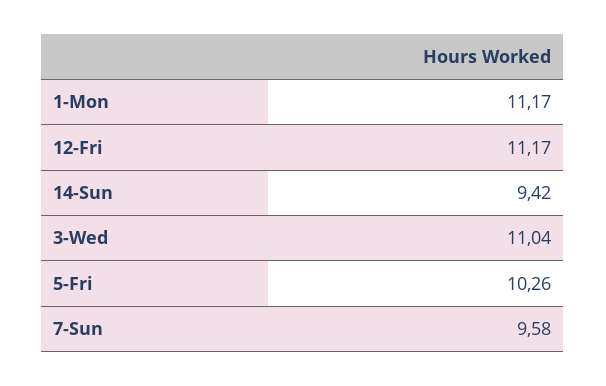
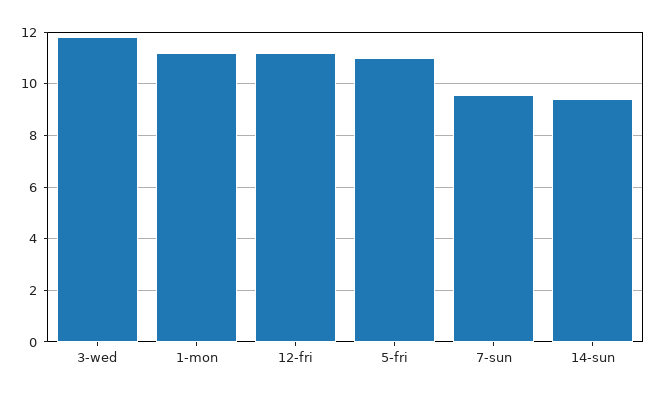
3-Wed: 11.04 -> 11.75
5-Fri: 10.26 -> 11

